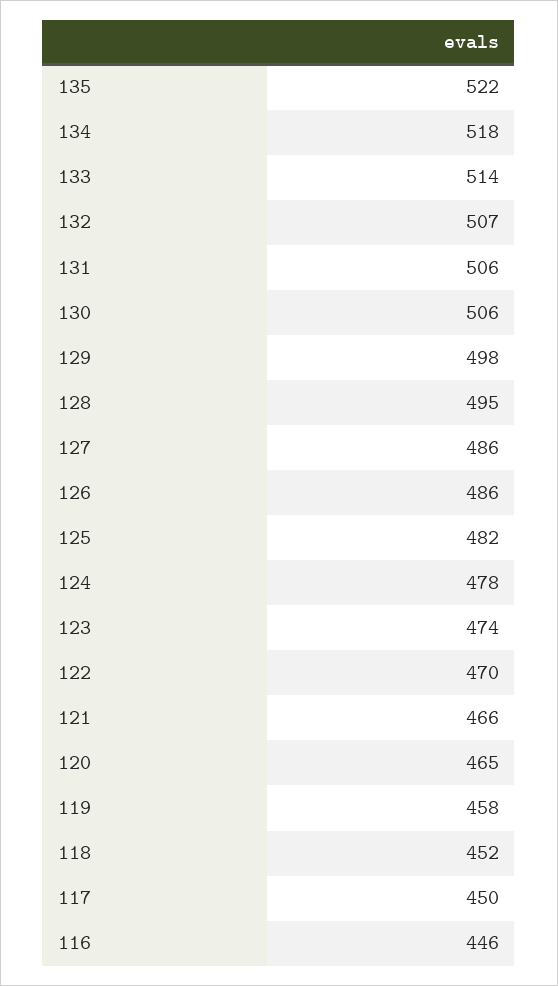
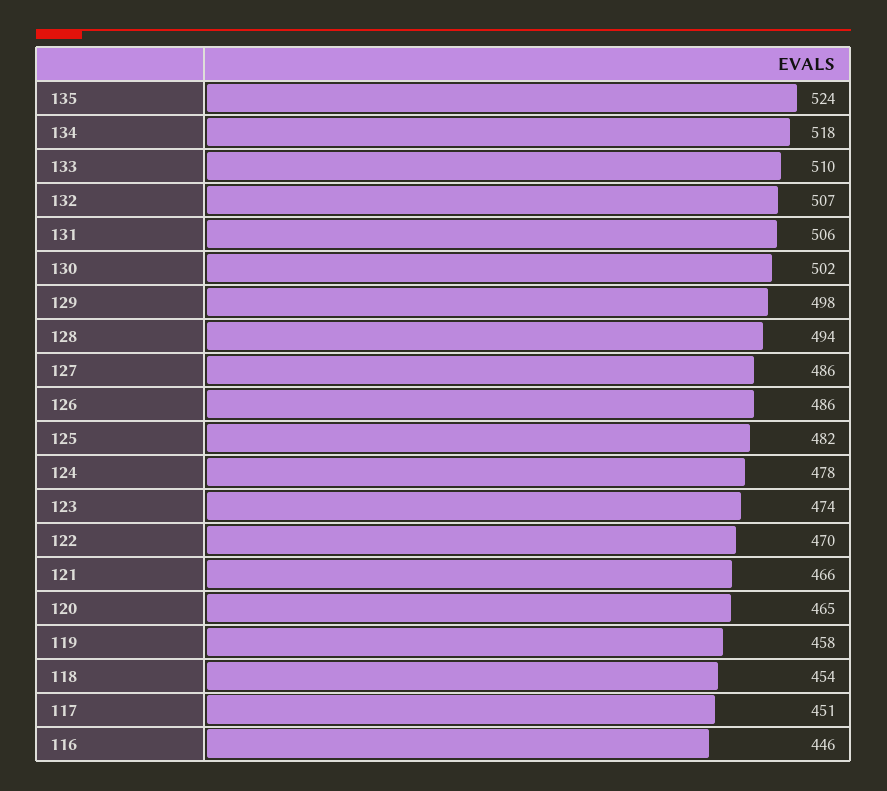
135: 522 -> 524
133: 514 -> 510
130: 506 -> 502
128: 495 -> 494
118: 452 -> 454
117: 450 -> 451

